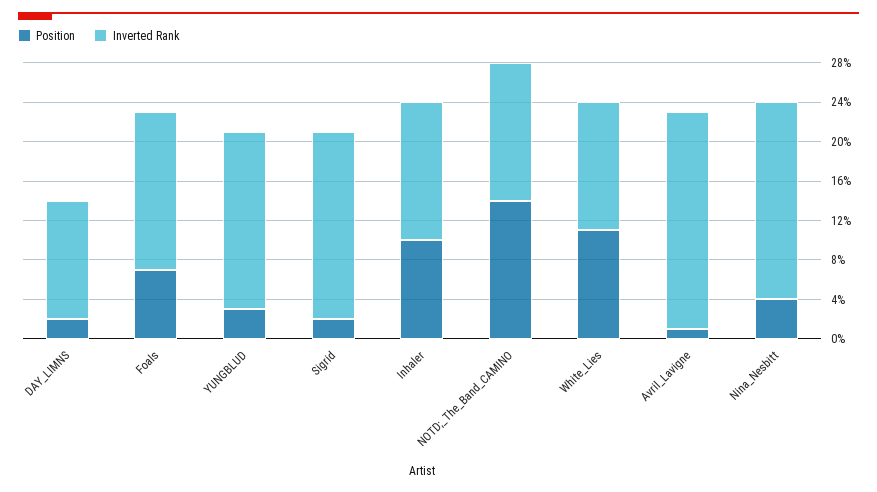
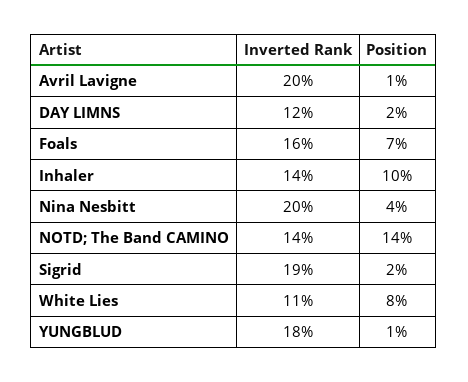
Position, YUNGBLUD: 3 -> 1
Position, White_Lies: 11 -> 8
Inverted Rank, White_Lies: 13 -> 11
Inverted Rank, Avril_Lavigne: 22 -> 20

